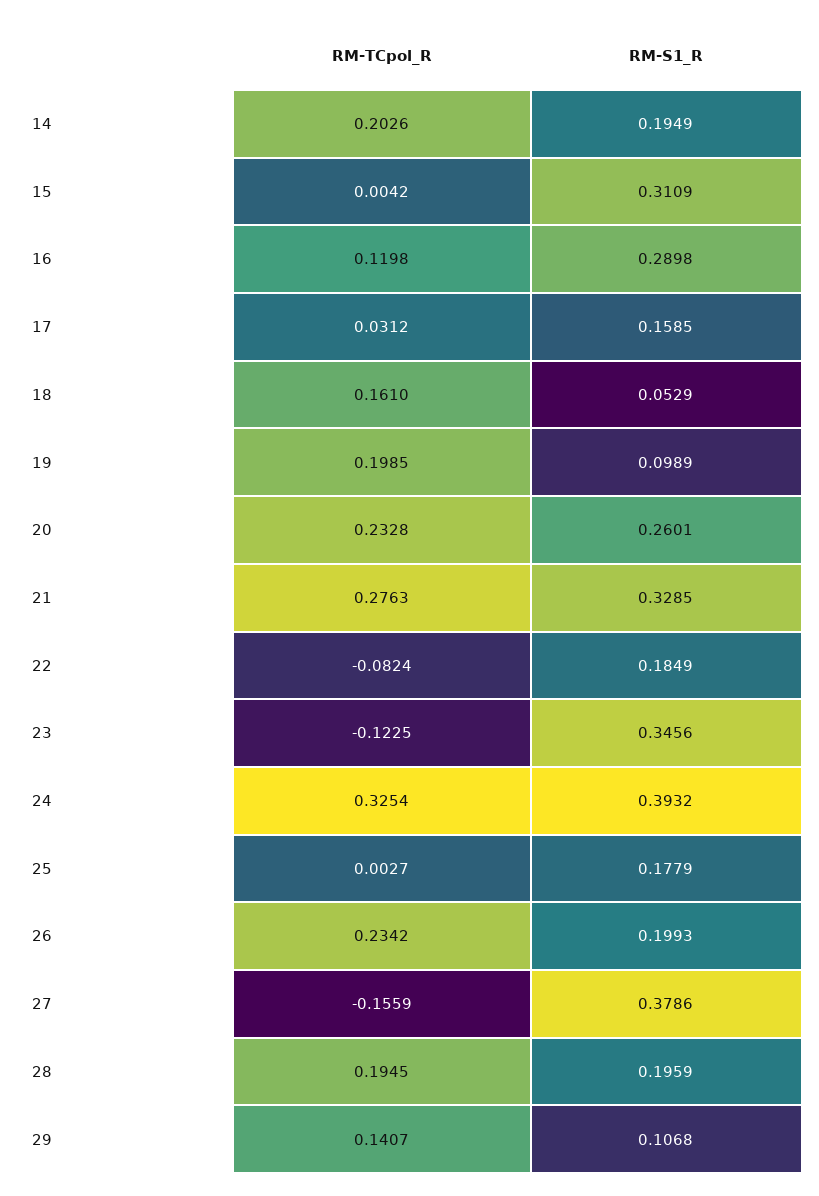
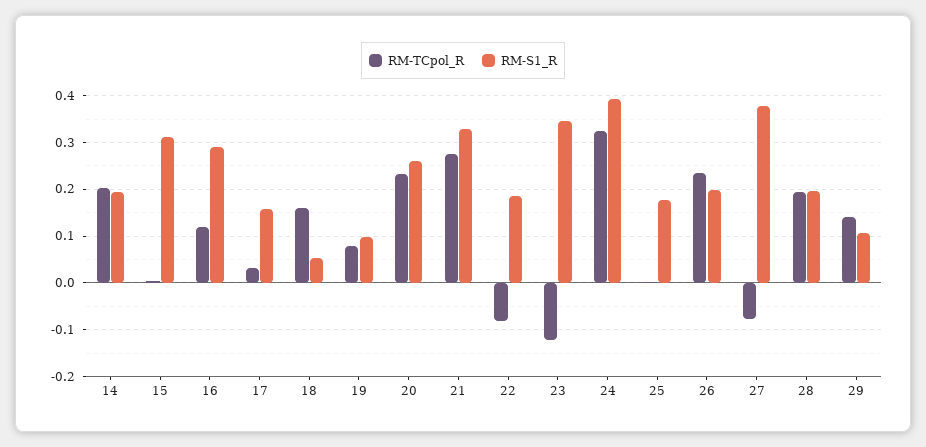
RM-TCpol_R, 19: 0.1985 -> 0.08
RM-TCpol_R, 27: -0.1559 -> -0.08

